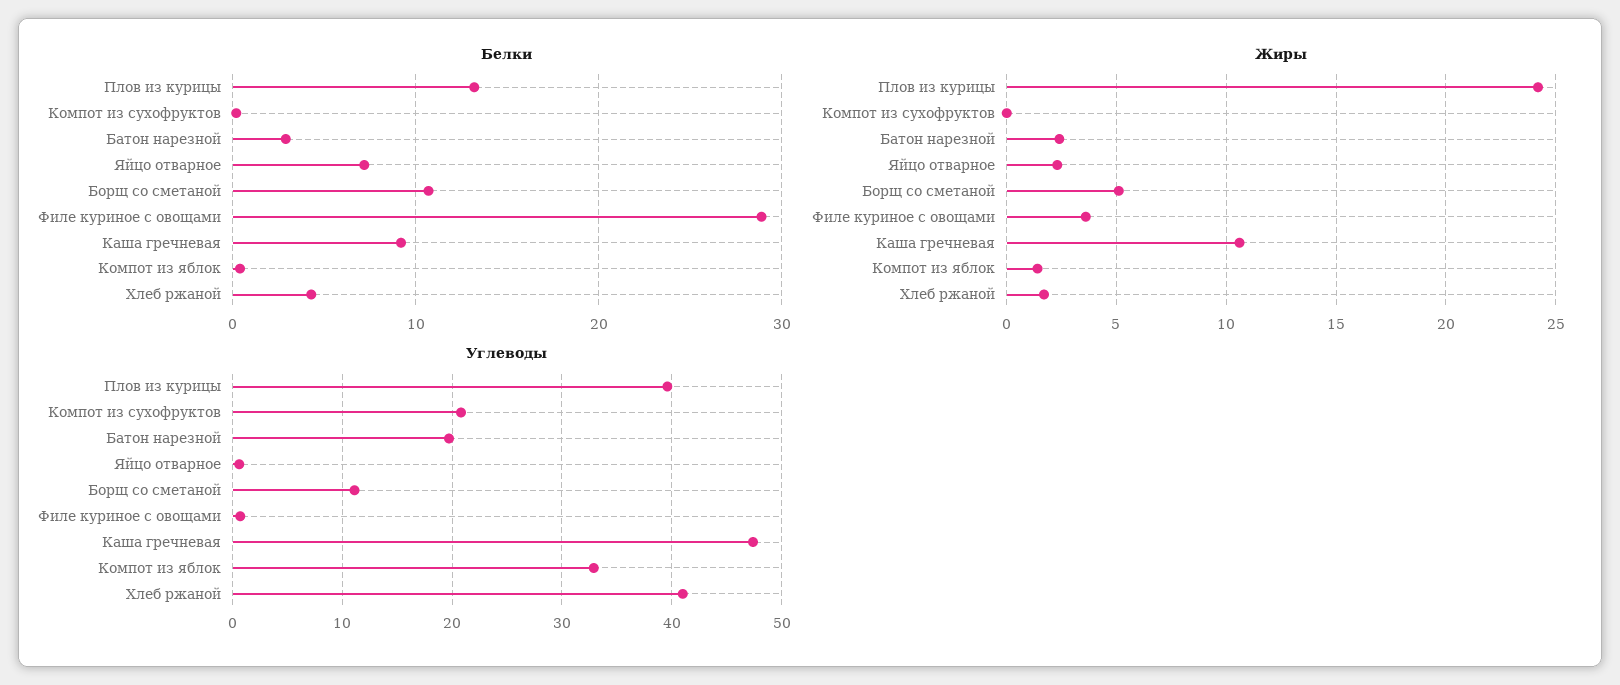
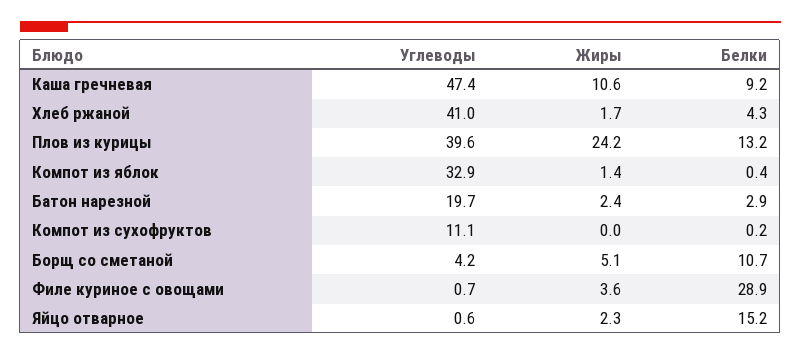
Белки, Яйцо отварное: 7 -> 15.2
Углеводы, Компот из сухофруктов: 21 -> 11.1
Углеводы, Борщ со сметаной: 11 -> 4.2

